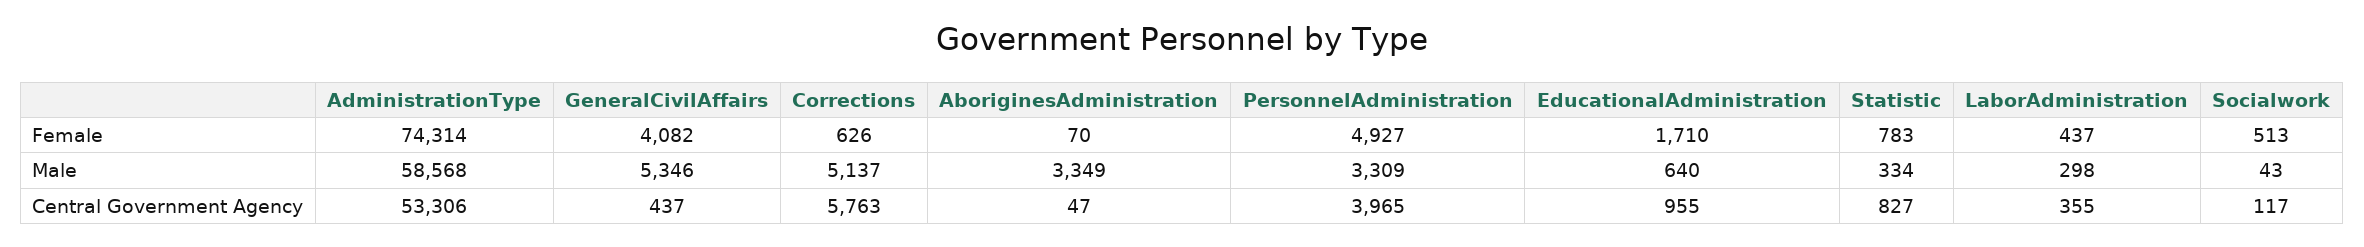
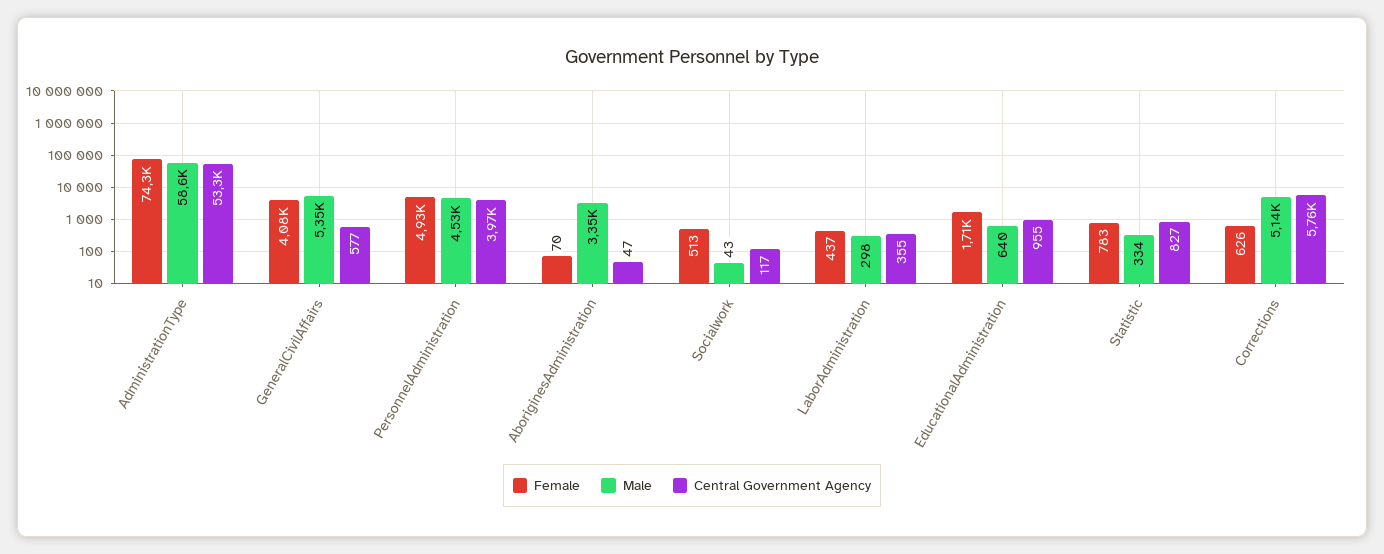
Male, PersonnelAdministration: 3309 -> 4530
Central Government Agency, GeneralCivilAffairs: 437 -> 577

